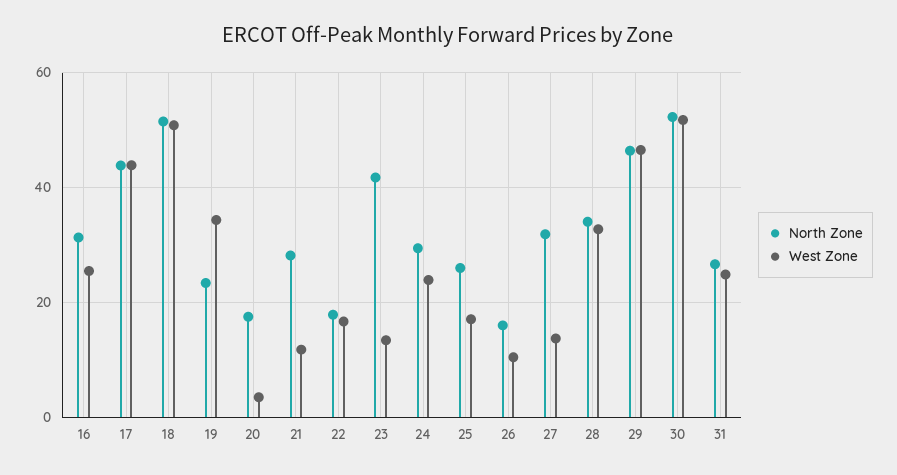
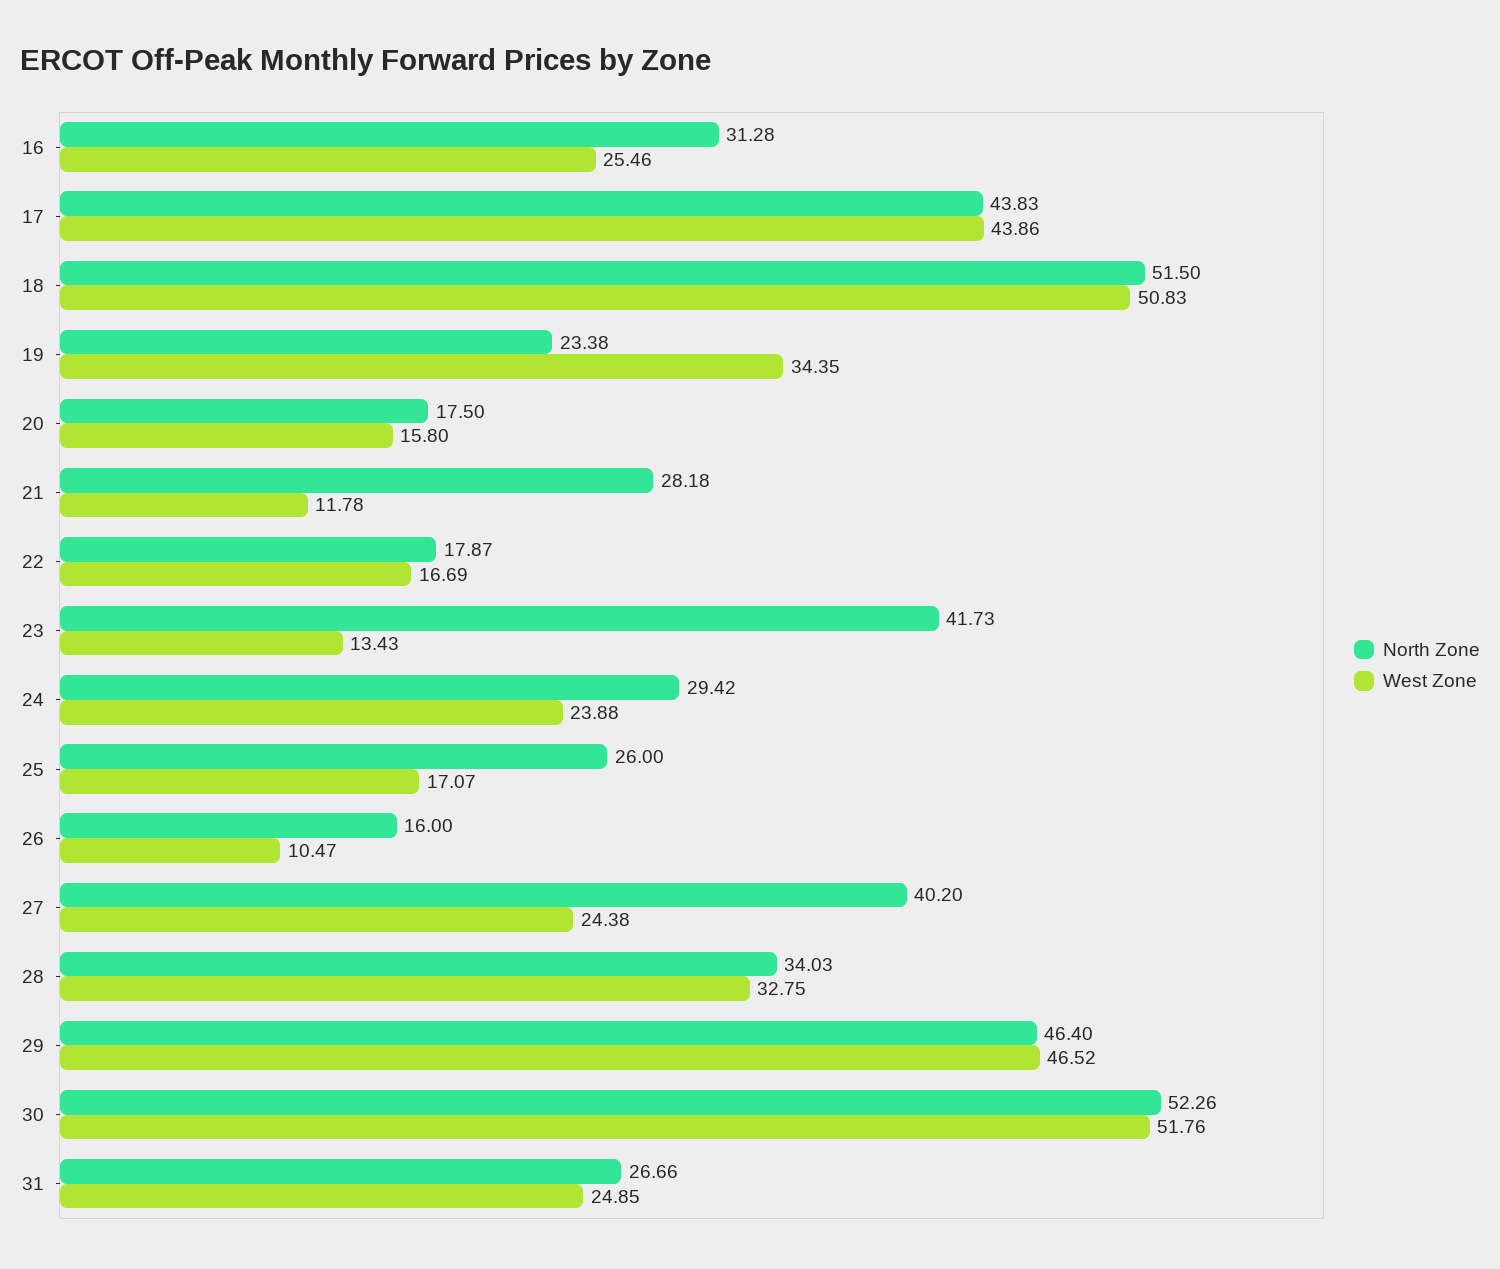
West Zone, 20: 4 -> 15.8
North Zone, 27: 32 -> 40.2
West Zone, 27: 14 -> 24.38

